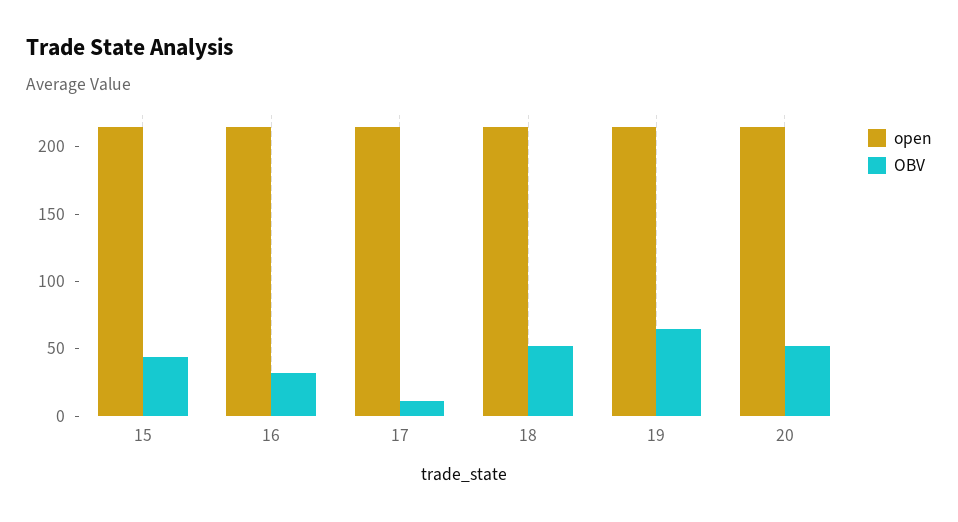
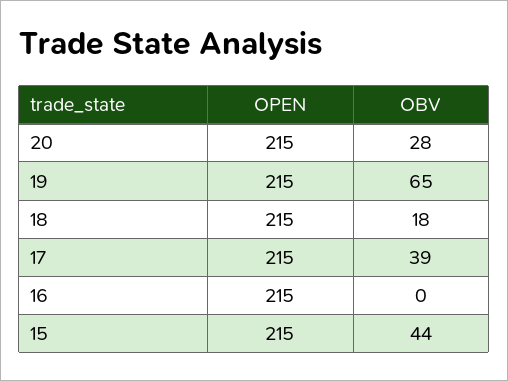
OBV, 16: 30 -> 0
OBV, 17: 10 -> 39
OBV, 18: 50 -> 18
OBV, 20: 50 -> 28

